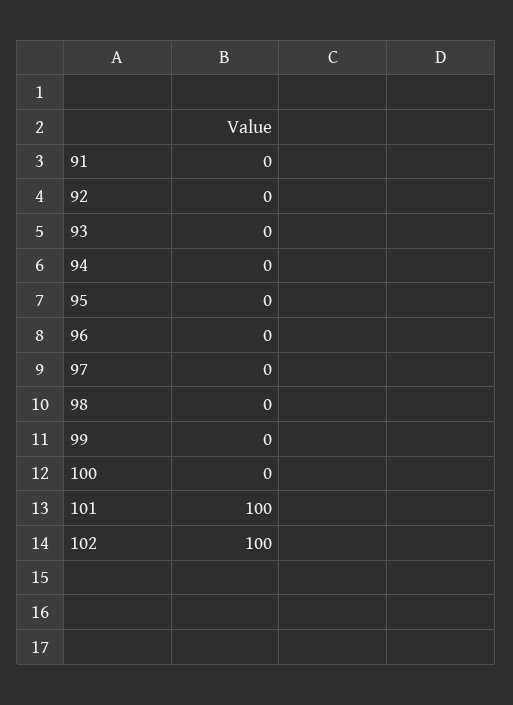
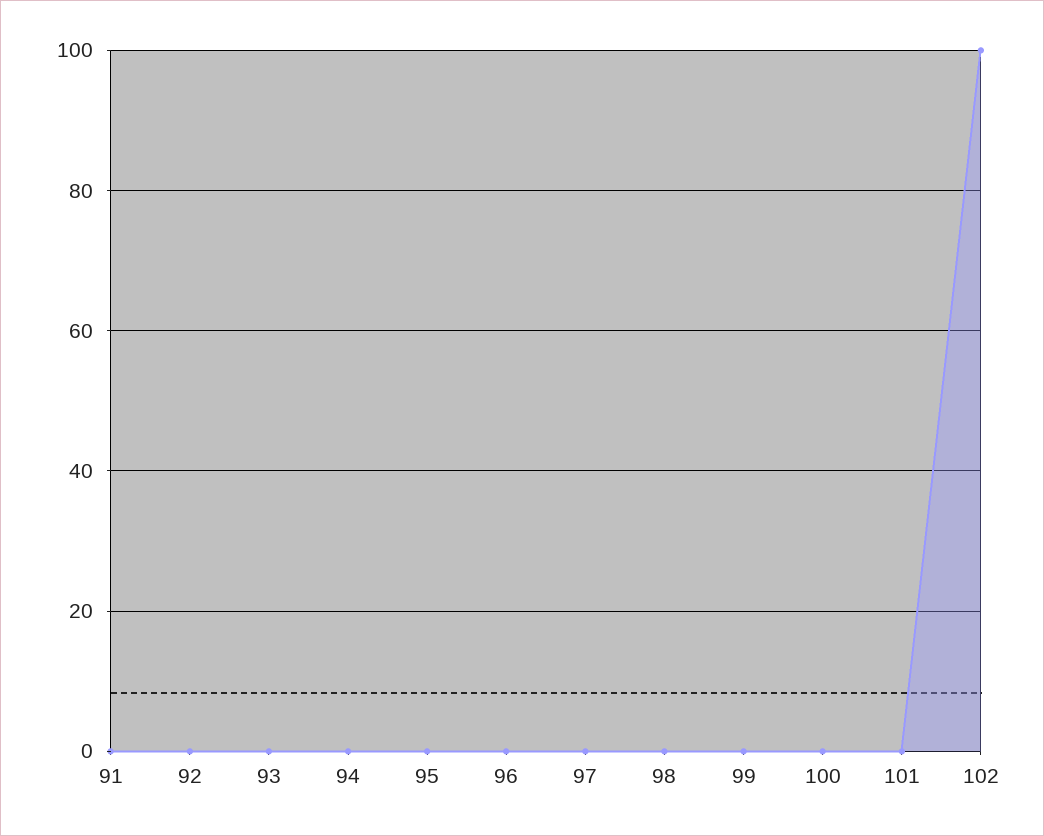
101: 100 -> 0

